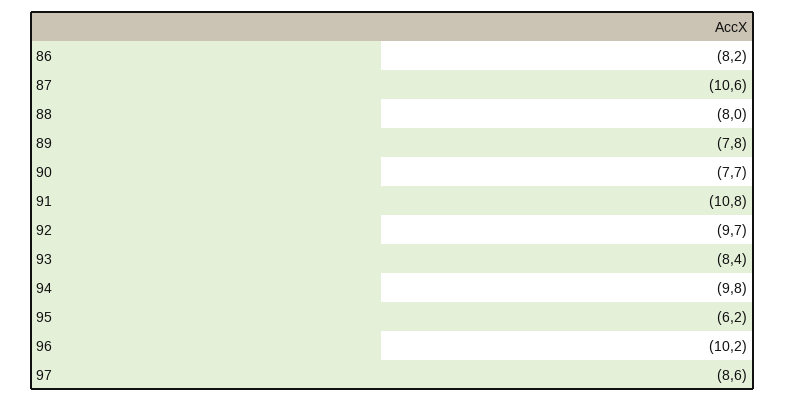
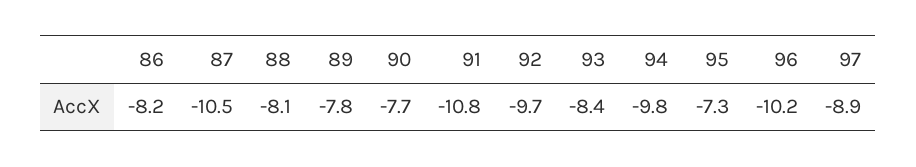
87: -10.6 -> -10.5
88: -8 -> -8.1
95: -6.2 -> -7.3
97: -8.6 -> -8.9

